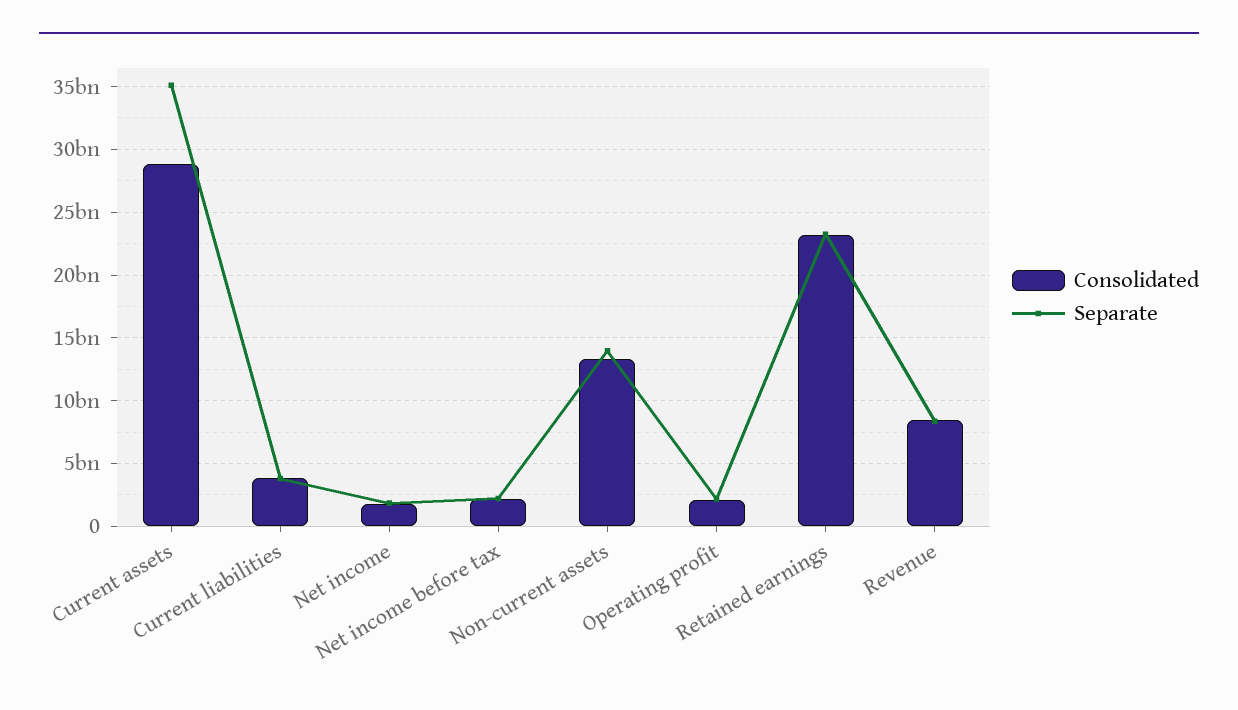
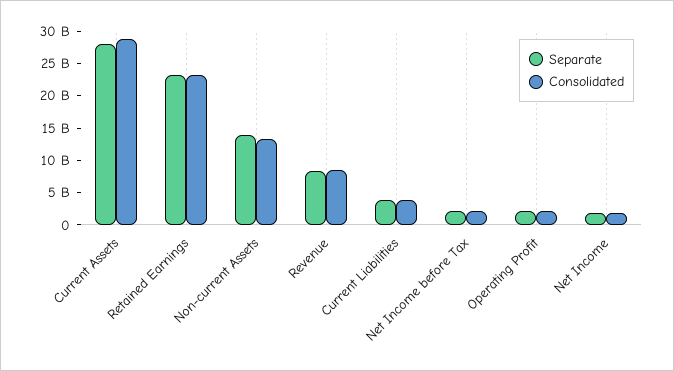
Separate, Current assets: 35000000000 -> 27500000000

